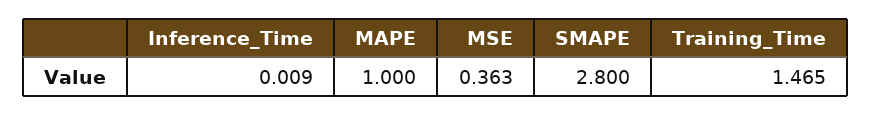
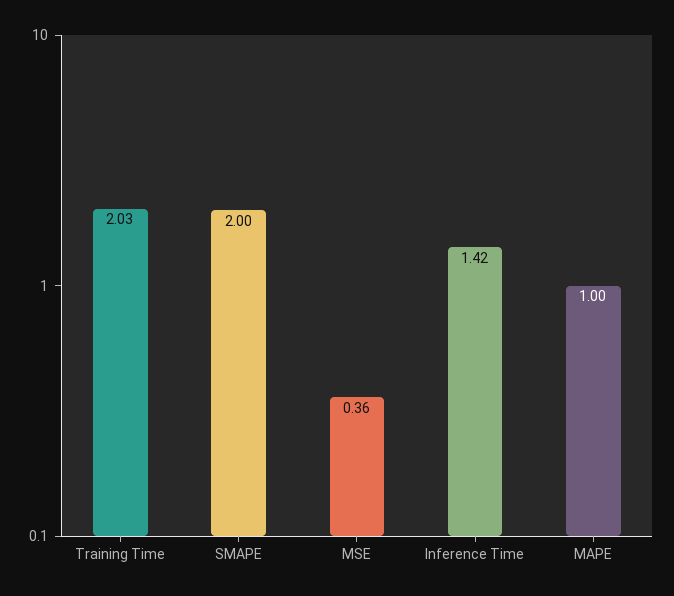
Inference_Time: 0.009 -> 1.42
SMAPE: 2.8 -> 2
Training_Time: 1.465 -> 2.03

